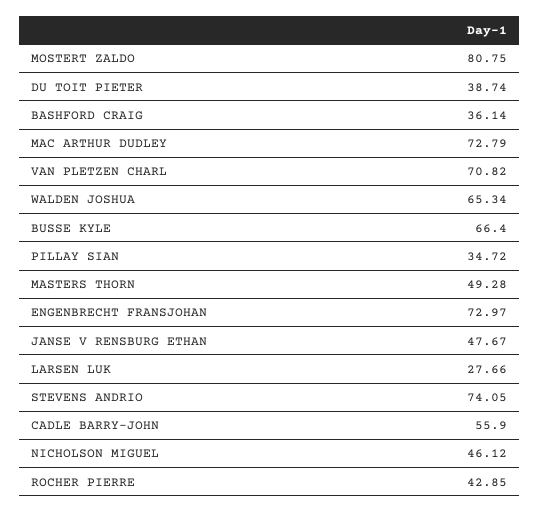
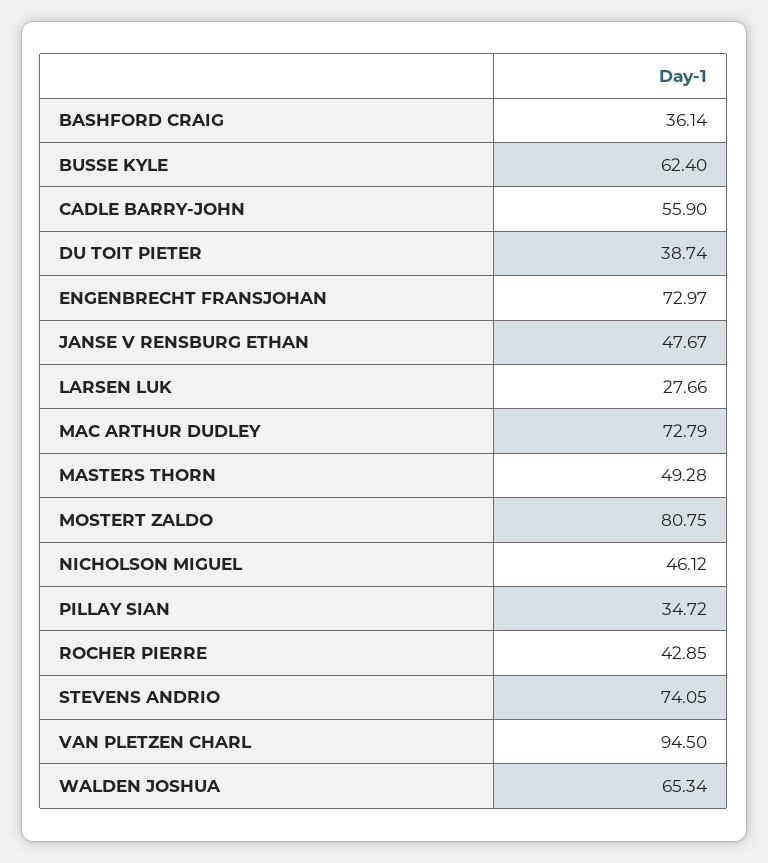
VAN PLETZEN CHARL: 70.82 -> 94.5
BUSSE KYLE: 66.4 -> 62.4

